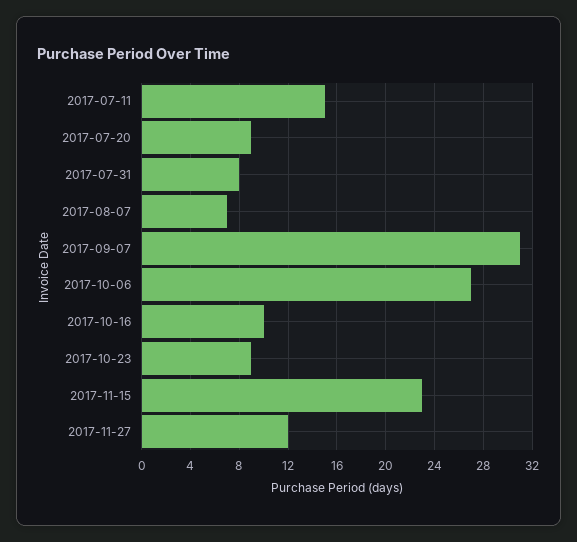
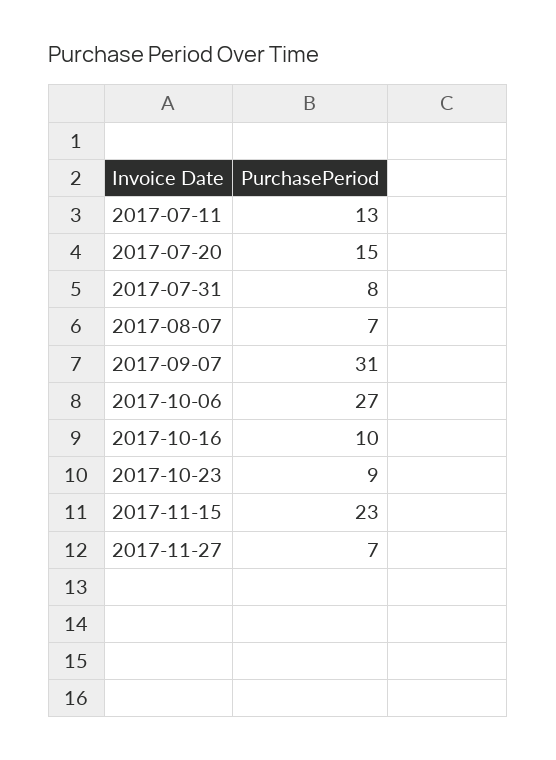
2017-07-11: 15 -> 13
2017-07-20: 9 -> 15
2017-11-27: 12 -> 7

